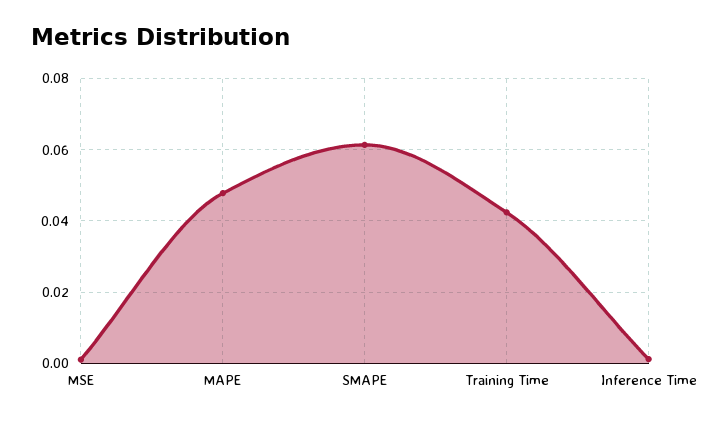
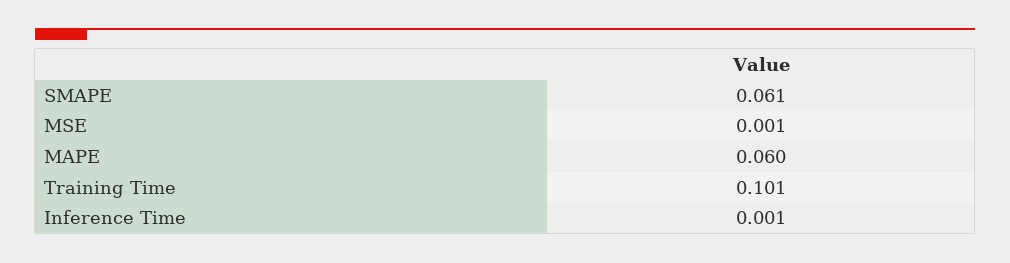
MAPE: 0.048 -> 0.06
Training Time: 0.042 -> 0.101

